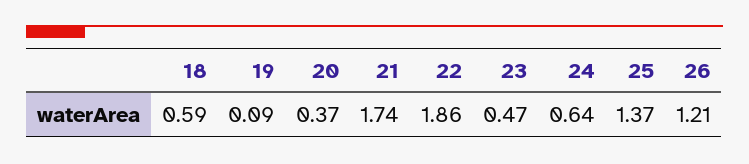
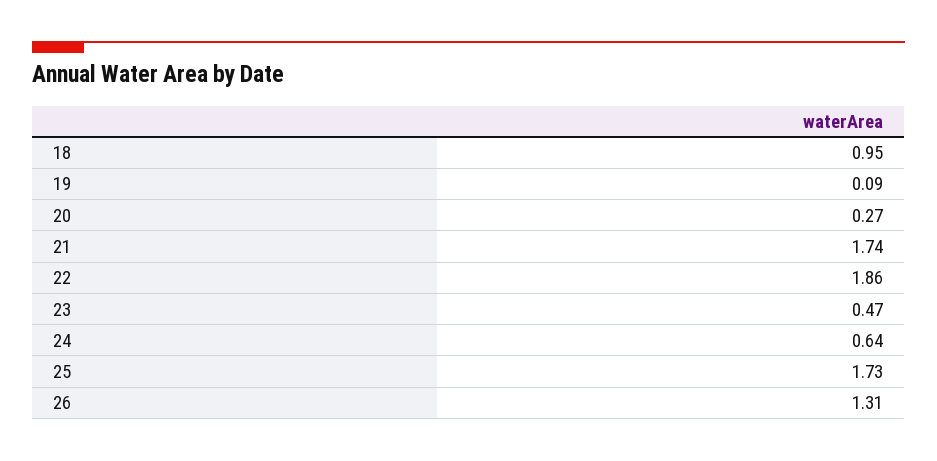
18: 0.59 -> 0.95
20: 0.37 -> 0.27
25: 1.37 -> 1.73
26: 1.21 -> 1.31

